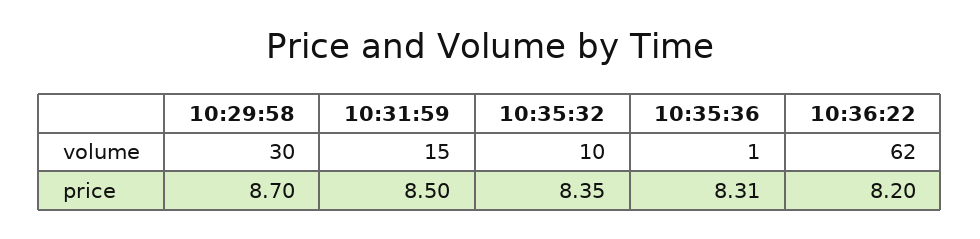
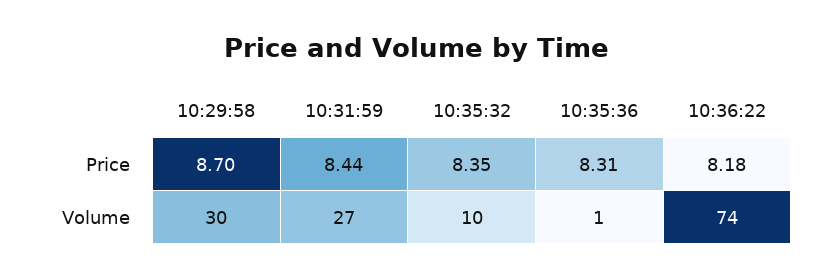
10:31:59, volume: 15 -> 27
10:36:22, volume: 62 -> 74
10:31:59, price: 8.5 -> 8.44
10:36:22, price: 8.2 -> 8.18

